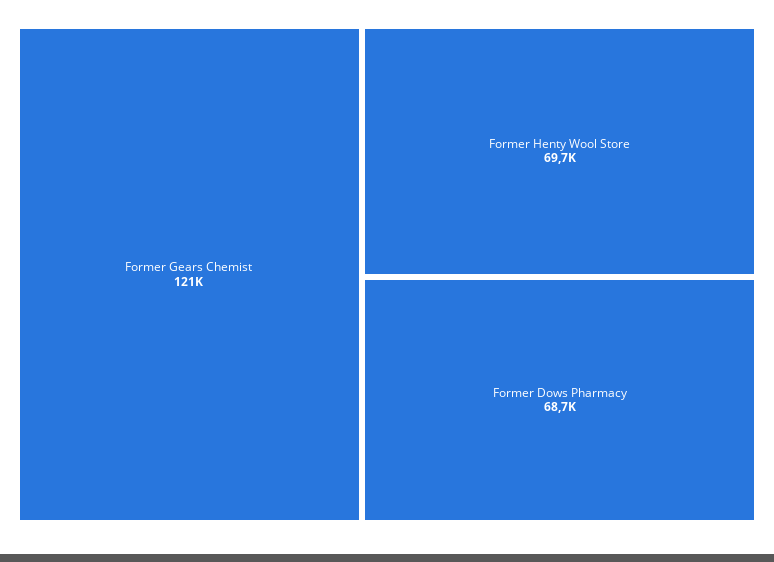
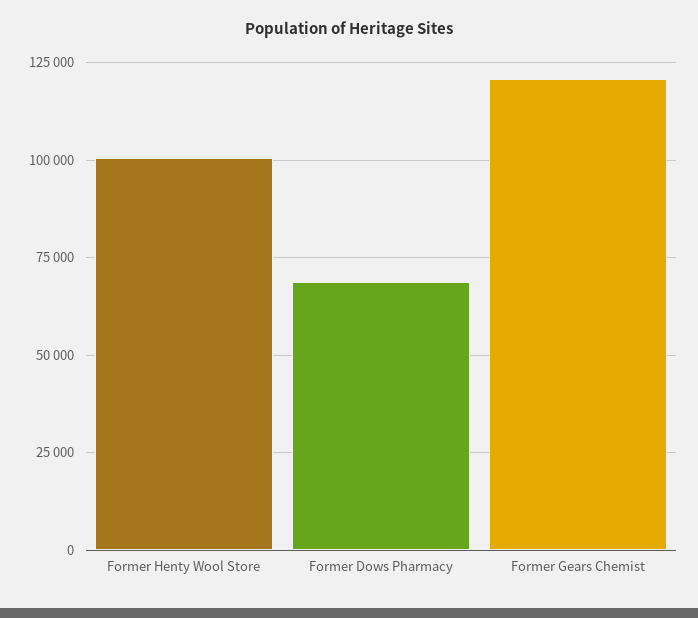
Former Henty Wool Store: 69700 -> 100000

